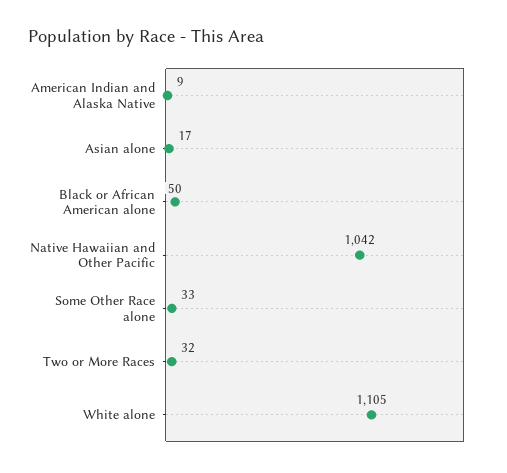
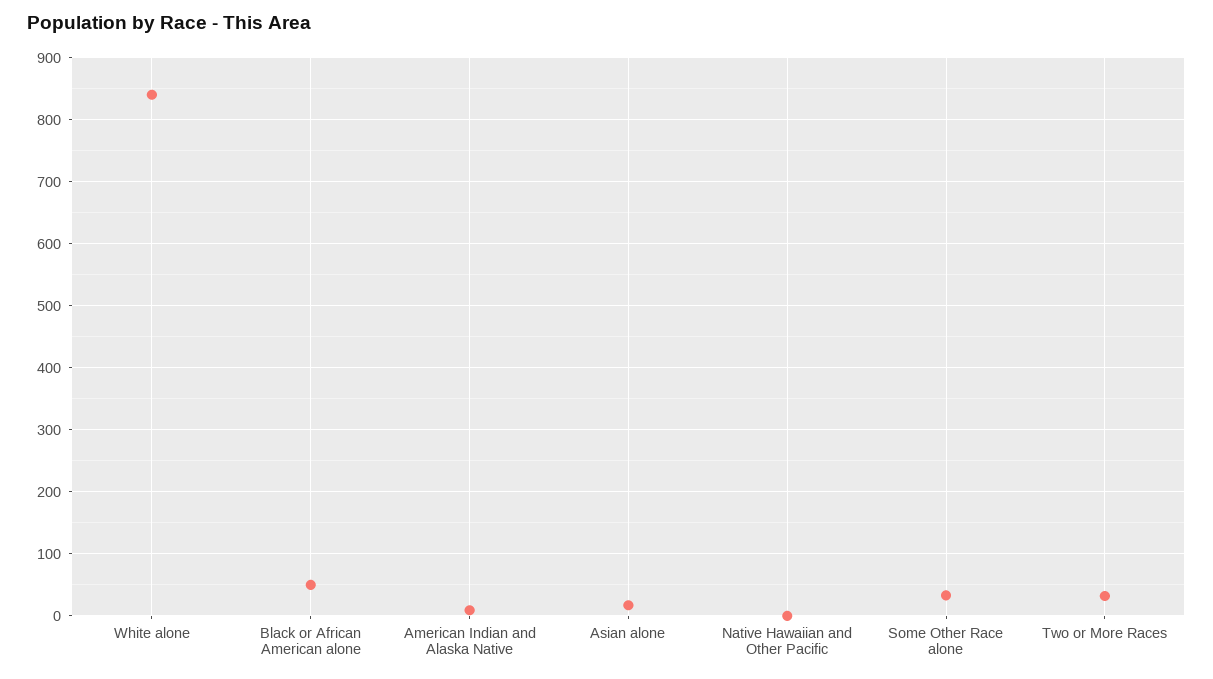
Native Hawaiian and Other Pacific: 1042 -> 0
White alone: 1105 -> 840

